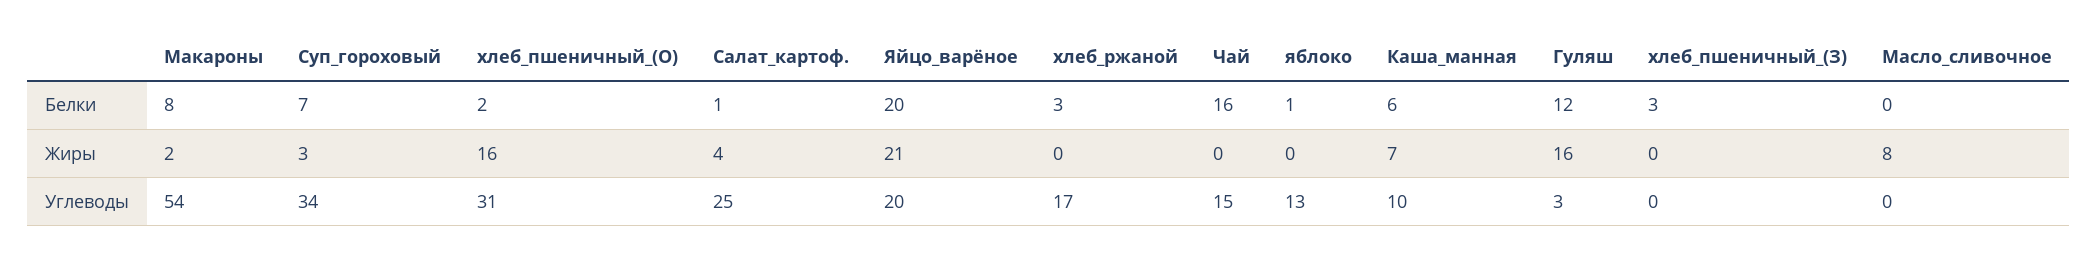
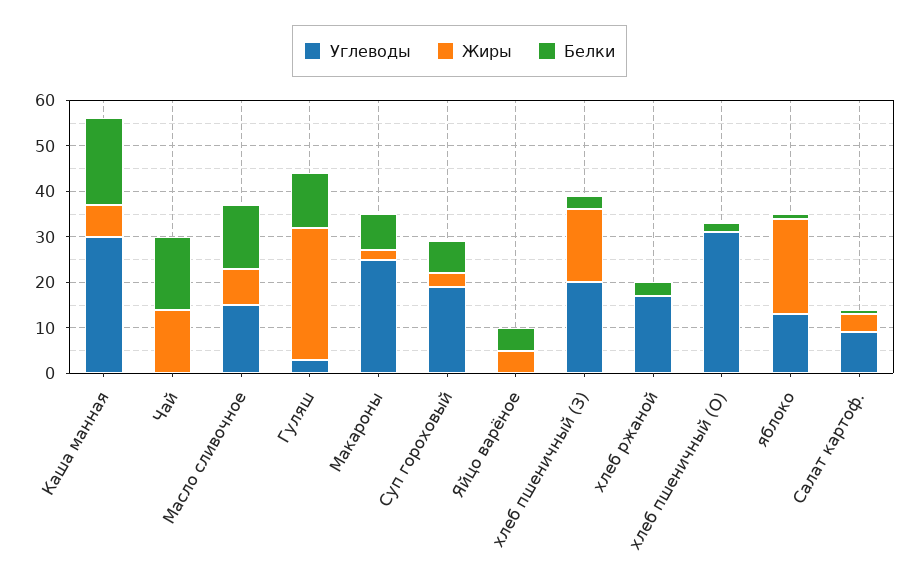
Белки, Яйцо_варёное: 20 -> 5
Белки, Каша_манная: 6 -> 20
Белки, Масло_сливочное: 0 -> 15
Жиры, хлеб_пшеничный_(О): 16 -> 0
Жиры, Яйцо_варёное: 21 -> 5
Жиры, Чай: 0 -> 15
Жиры, яблоко: 0 -> 20
Жиры, Гуляш: 16 -> 30
Жиры, хлеб_пшеничный_(З): 0 -> 15
Углеводы, Макароны: 54 -> 25
Углеводы, Суп_гороховый: 34 -> 20
Углеводы, Салат_картоф.: 25 -> 10
Углеводы, Яйцо_варёное: 20 -> 0
Углеводы, Чай: 15 -> 0
Углеводы, Каша_манная: 10 -> 30
Углеводы, хлеб_пшеничный_(З): 0 -> 20
Углеводы, Масло_сливочное: 0 -> 15

